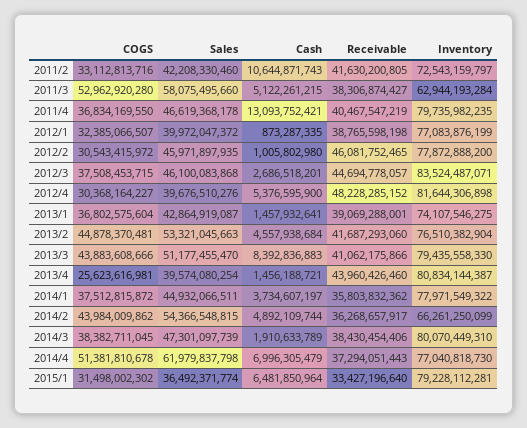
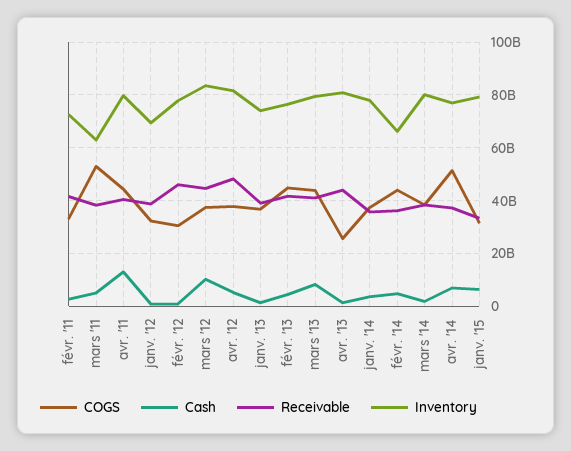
Sales, 2011/2: 42208330460 -> none
Cash, 2011/2: 10644871743 -> 2500000000
Sales, 2011/3: 58075495660 -> none
COGS, 2011/4: 36834169550 -> 45000000000
Sales, 2011/4: 46619368178 -> none
Sales, 2012/1: 39972047372 -> none
Inventory, 2012/1: 77083876199 -> 70000000000
Sales, 2012/2: 45971897935 -> none
Sales, 2012/3: 46100083868 -> none
Cash, 2012/3: 2686518201 -> 10000000000
COGS, 2012/4: 30368164227 -> 37500000000
Sales, 2012/4: 39676510276 -> none
Sales, 2013/1: 42864919087 -> none
Sales, 2013/2: 53321045663 -> none
Sales, 2013/3: 51177455470 -> none
Sales, 2013/4: 39574080254 -> none
Sales, 2014/1: 44932066511 -> none
Sales, 2014/2: 54366548815 -> none
Sales, 2014/3: 47301097739 -> none
Sales, 2014/4: 61979837798 -> none
Sales, 2015/1: 36492371774 -> none

